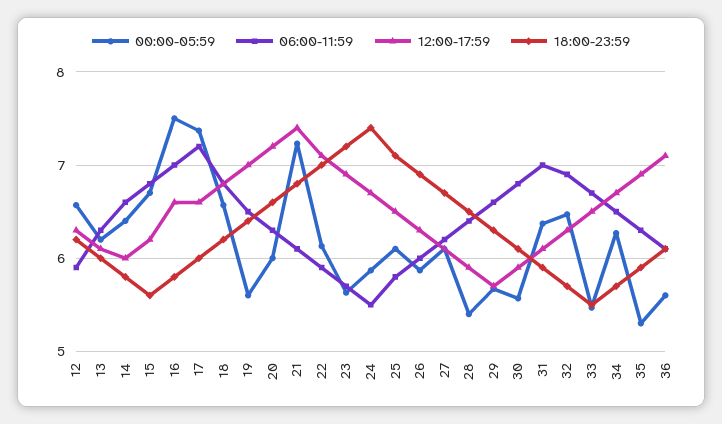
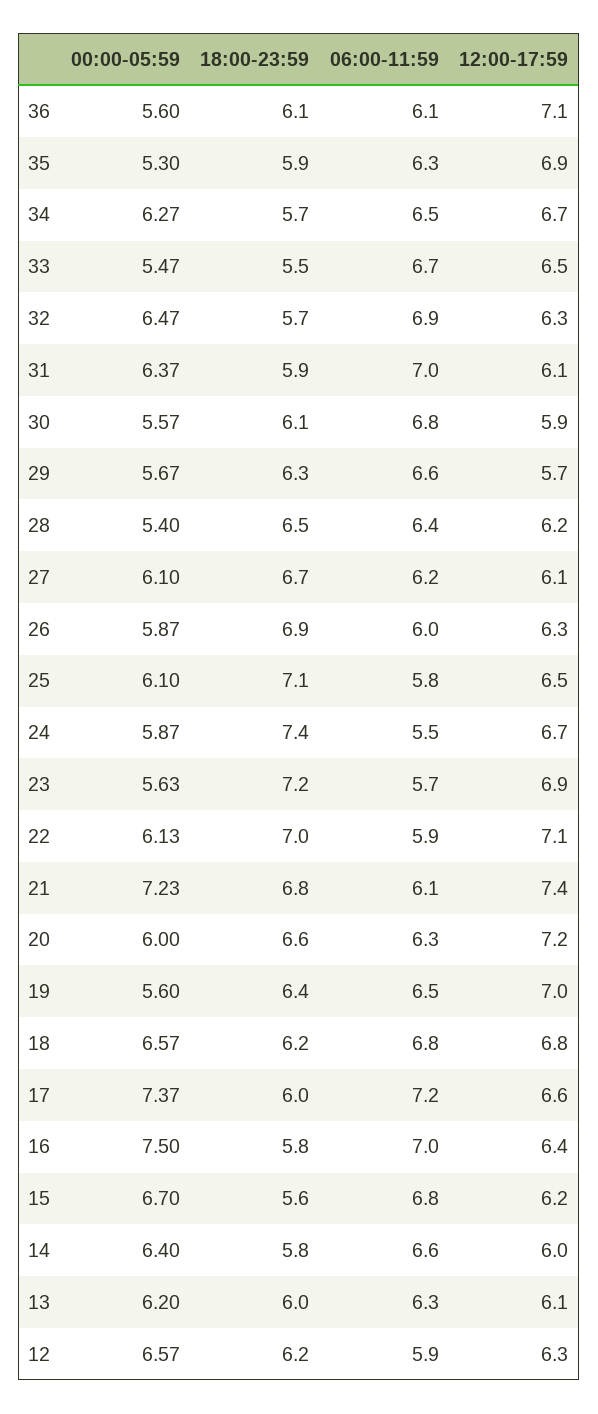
12:00-17:59, 16: 6.6 -> 6.4
12:00-17:59, 28: 5.9 -> 6.2

